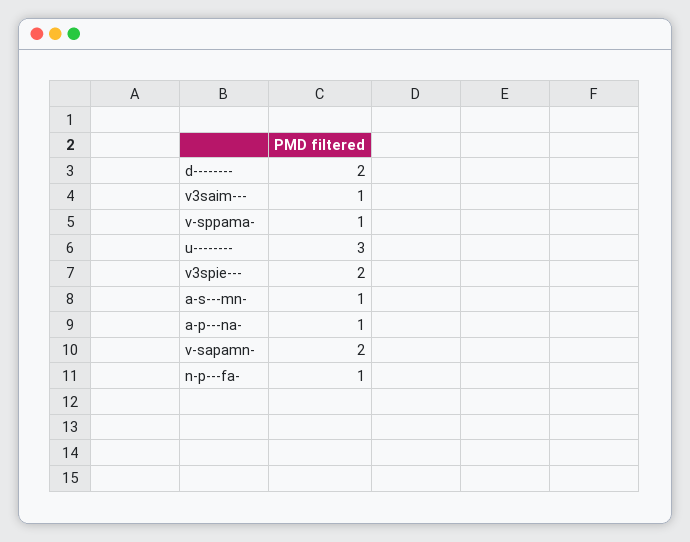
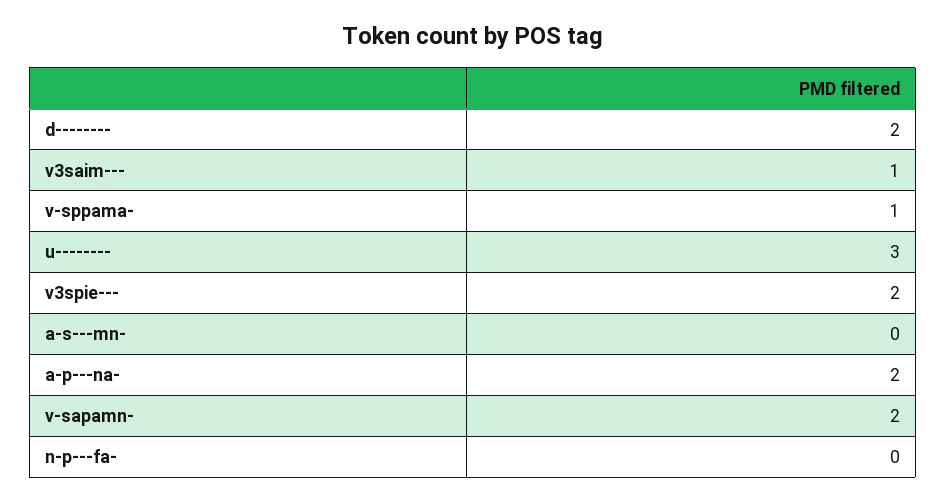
a-s---mn-: 1 -> 0
a-p---na-: 1 -> 2
n-p---fa-: 1 -> 0

